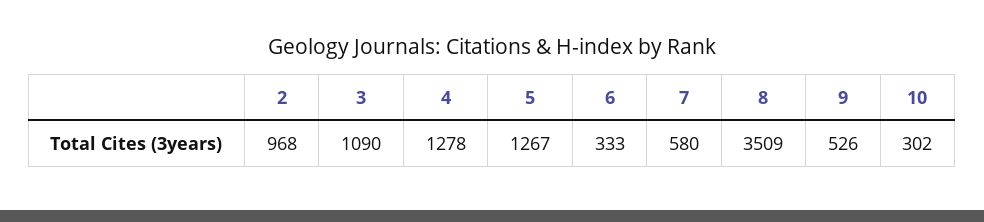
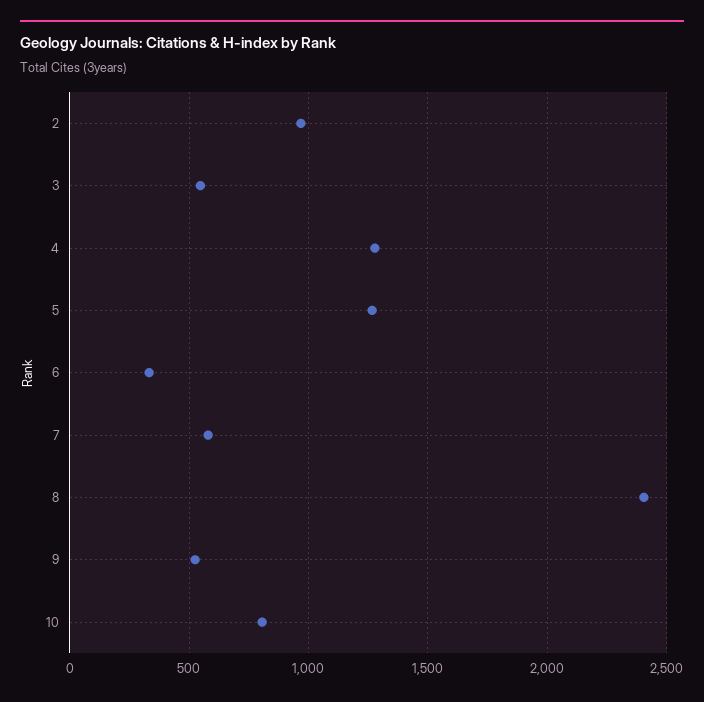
3: 1090 -> 550
8: 3509 -> 2400
10: 302 -> 800

